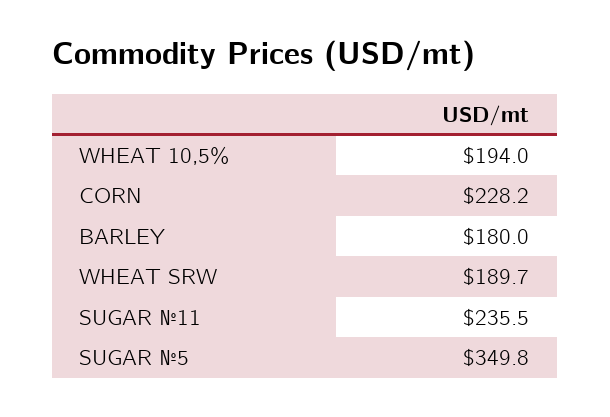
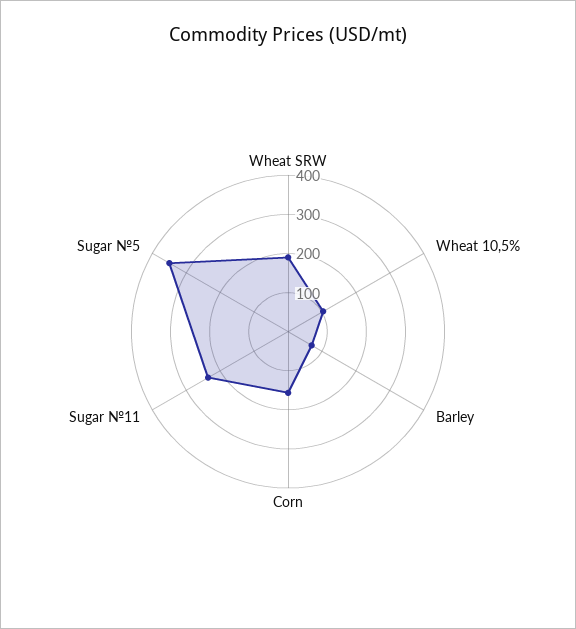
WHEAT 10,5%: 194 -> 100
CORN: 228.2 -> 150
BARLEY: 180 -> 75

